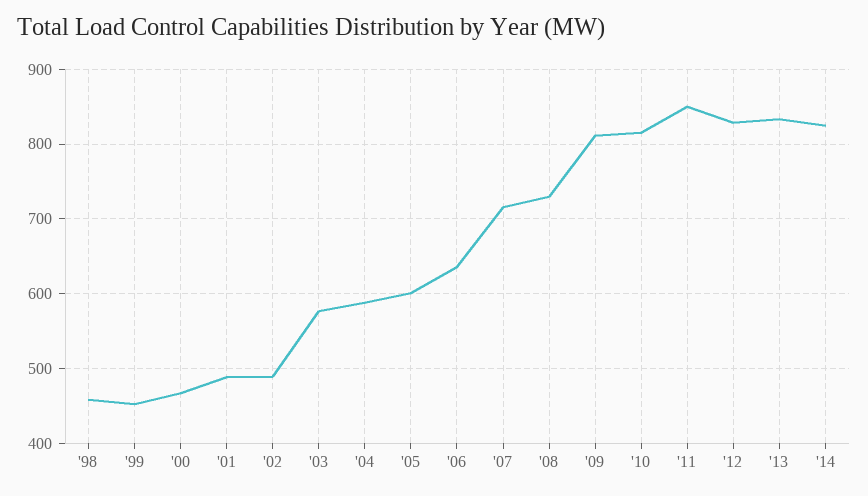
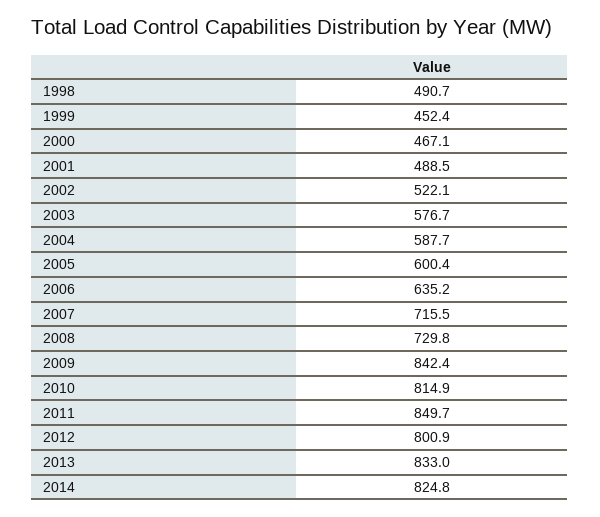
'98: 460 -> 490.7
'02: 490 -> 522.1
'09: 810 -> 842.4
'12: 830 -> 800.9

